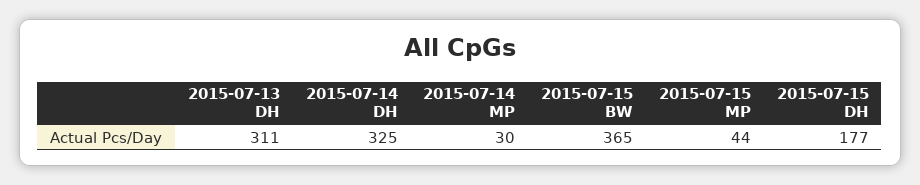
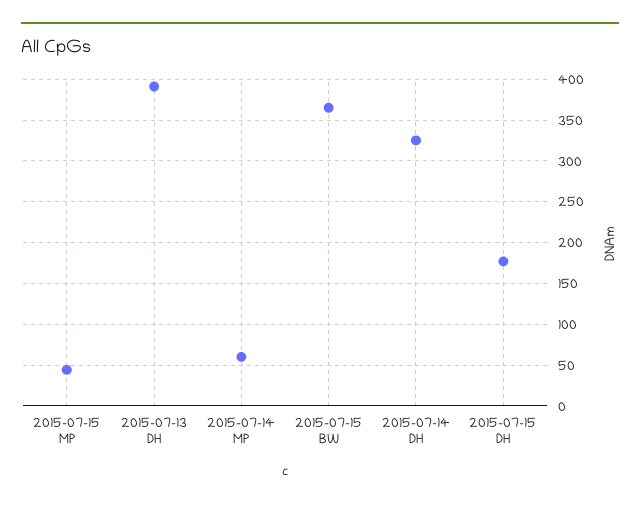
2015-07-13 DH: 311 -> 390
2015-07-14 MP: 30 -> 60

